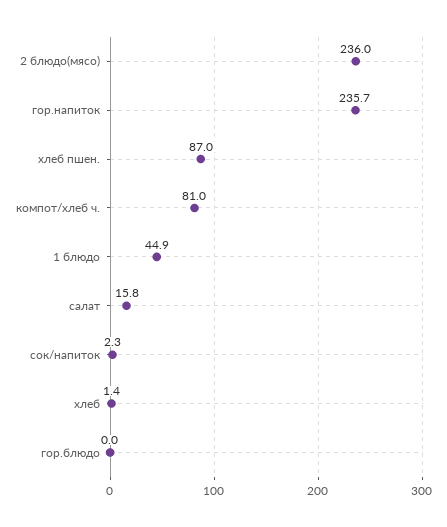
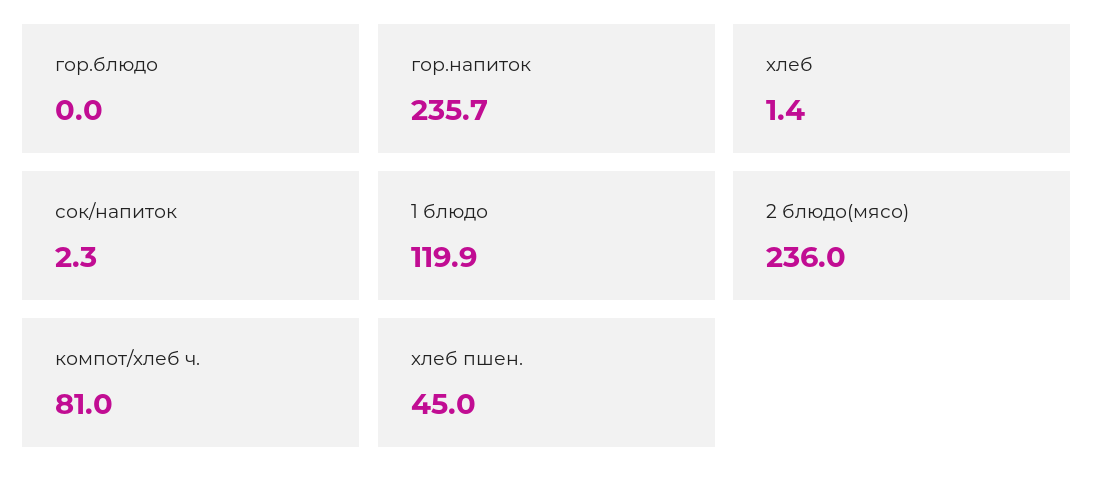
хлеб пшен.: 87 -> 45
1 блюдо: 44.9 -> 119.9
салат: 15.8 -> none

